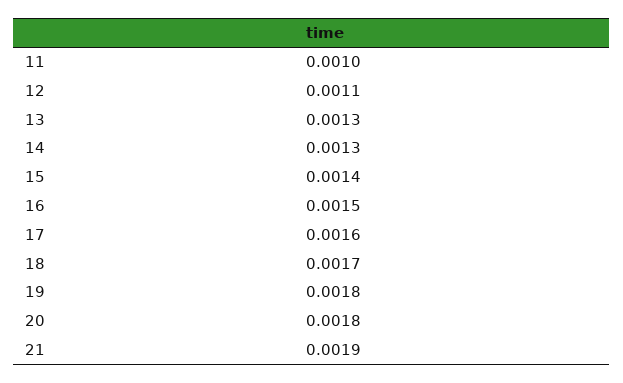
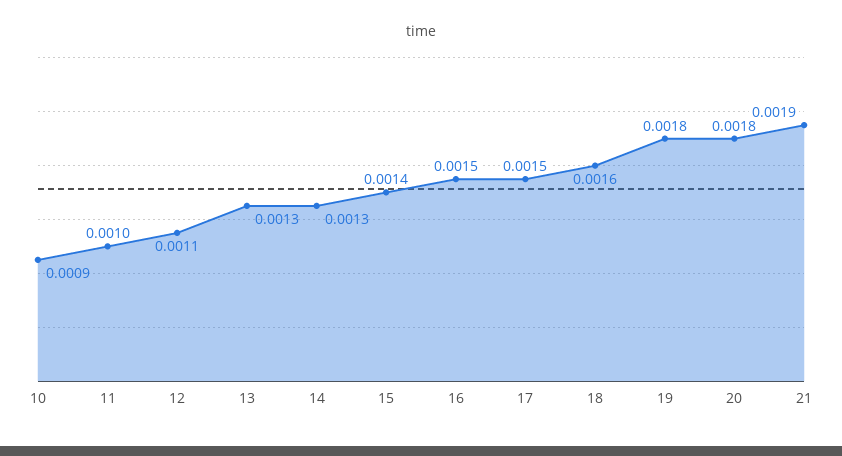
17: 0.0016 -> 0.0015
18: 0.0017 -> 0.0016
10: none -> 0.0009

